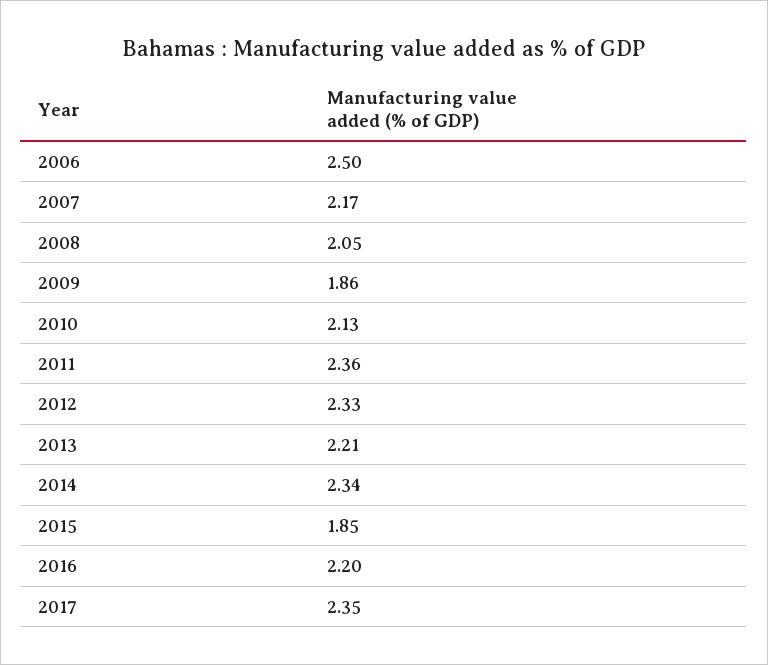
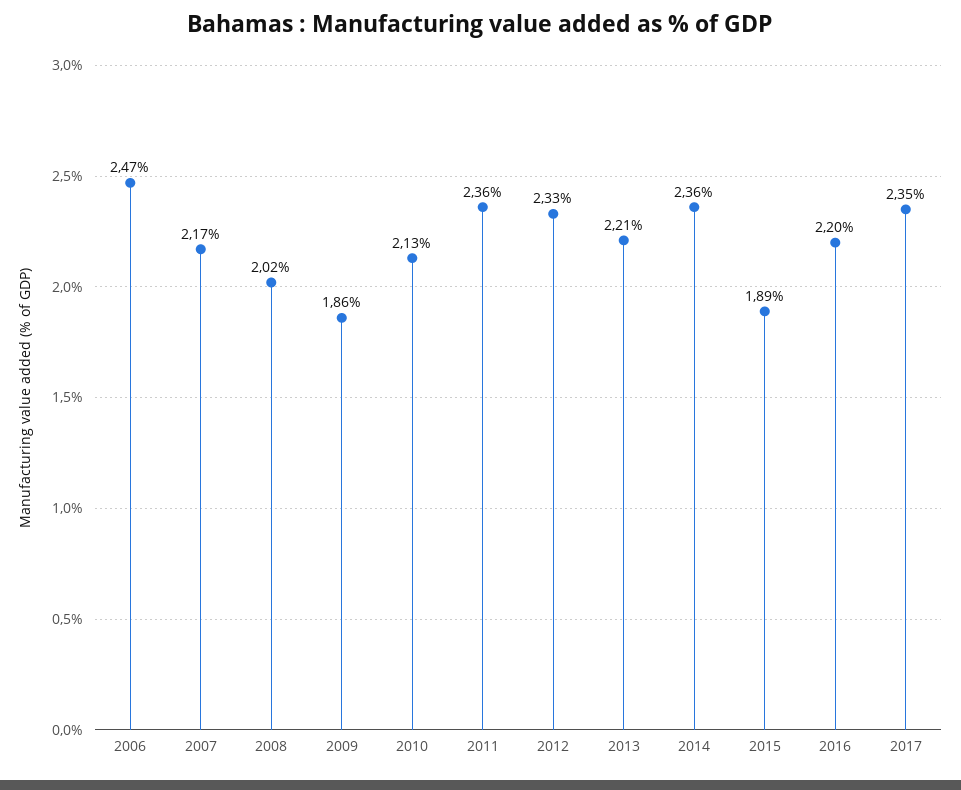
2006: 2.5 -> 2.47
2008: 2.05 -> 2.02
2014: 2.34 -> 2.36
2015: 1.85 -> 1.89

